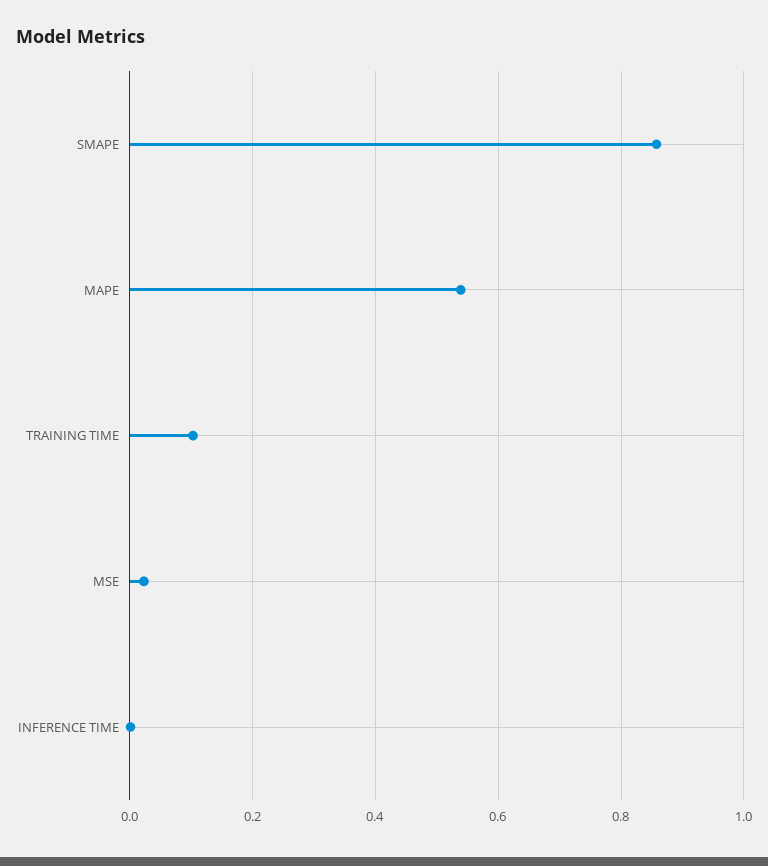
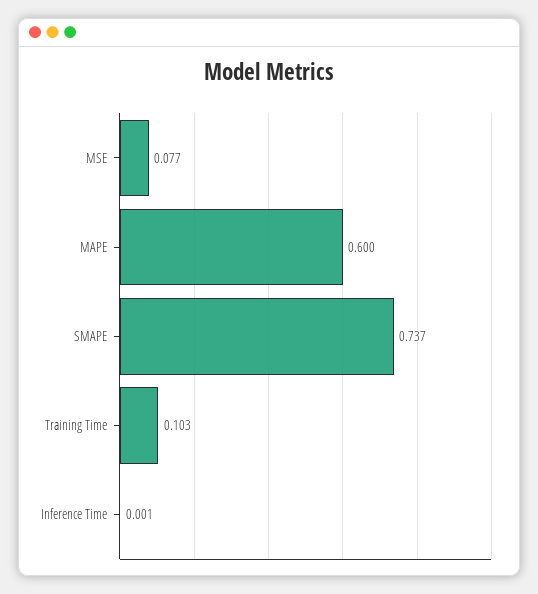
SMAPE: 0.86 -> 0.737
MAPE: 0.54 -> 0.6
MSE: 0.02 -> 0.077

